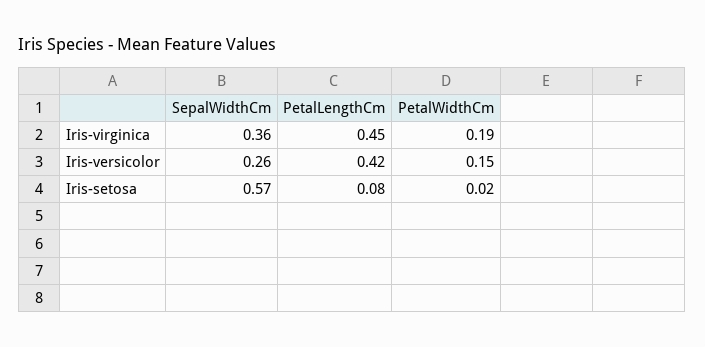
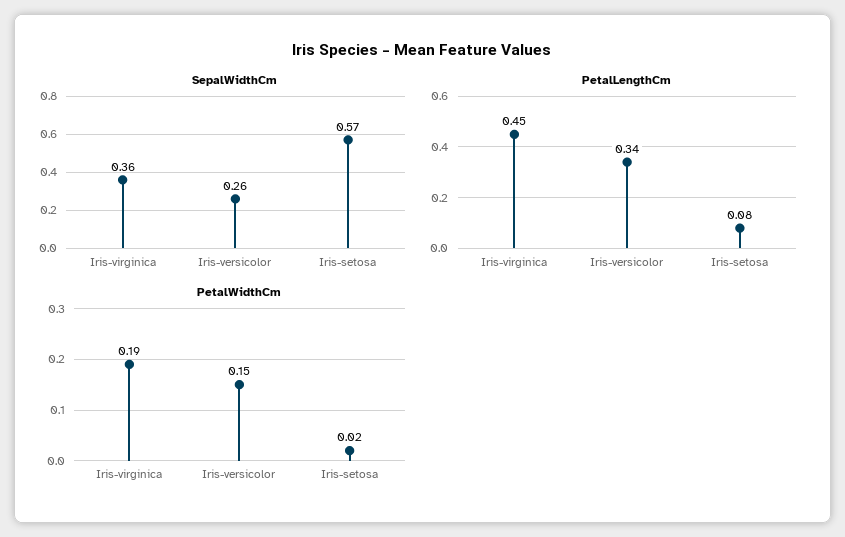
PetalLengthCm, Iris-versicolor: 0.42 -> 0.34

